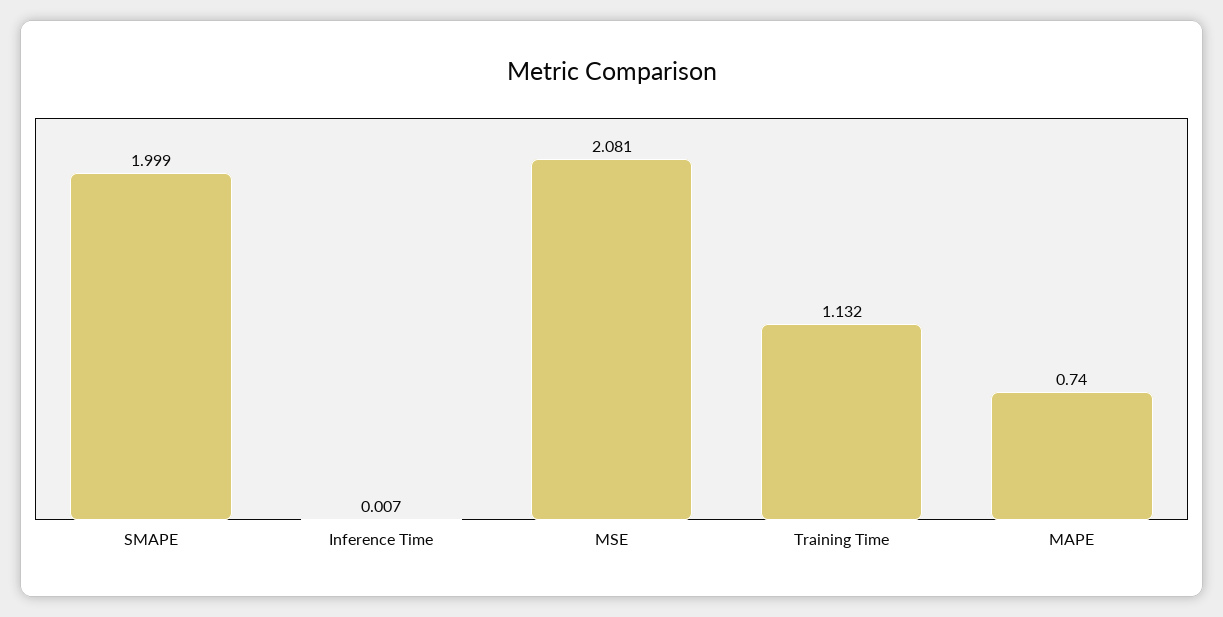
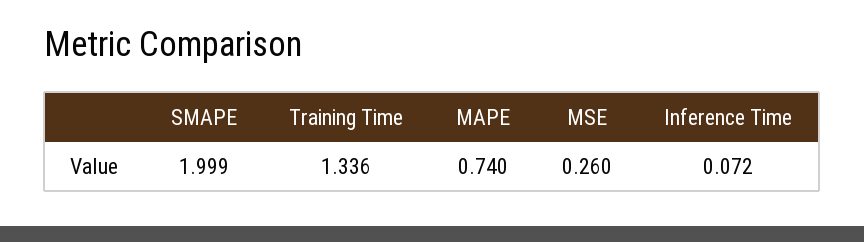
Inference Time: 0.007 -> 0.072
MSE: 2.081 -> 0.26
Training Time: 1.132 -> 1.336

